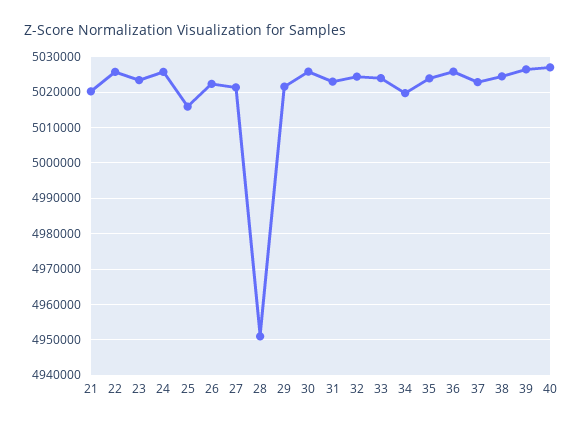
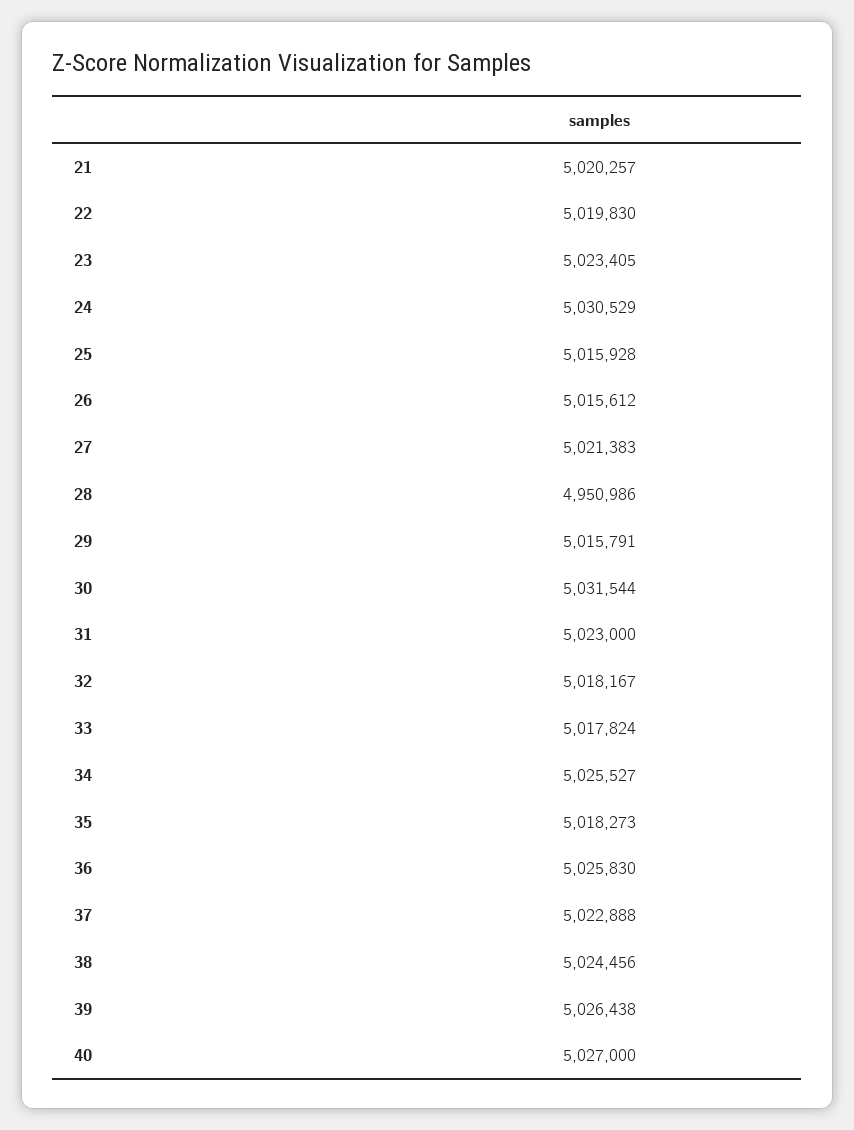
22: 5026000 -> 5019830
24: 5026000 -> 5030529
26: 5022000 -> 5015612
29: 5022000 -> 5015791
30: 5026000 -> 5031544
32: 5024000 -> 5018167
33: 5024000 -> 5017824
34: 5020000 -> 5025527
35: 5024000 -> 5018273

